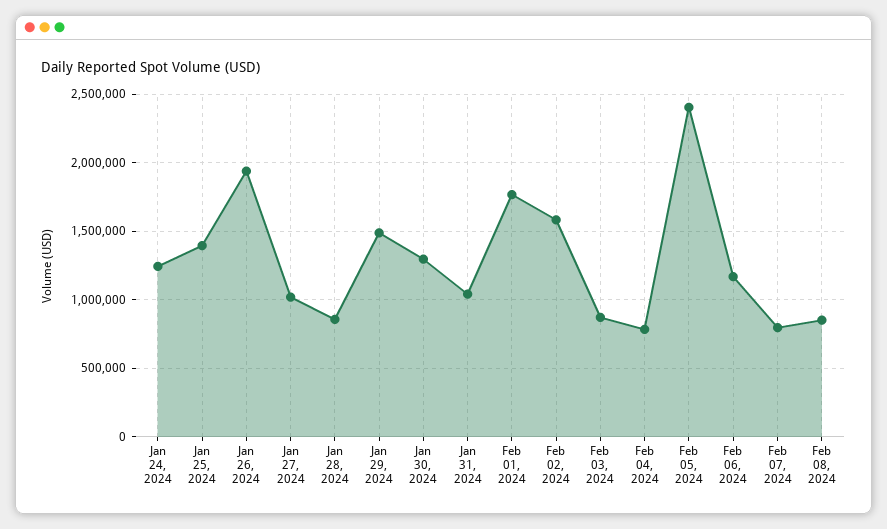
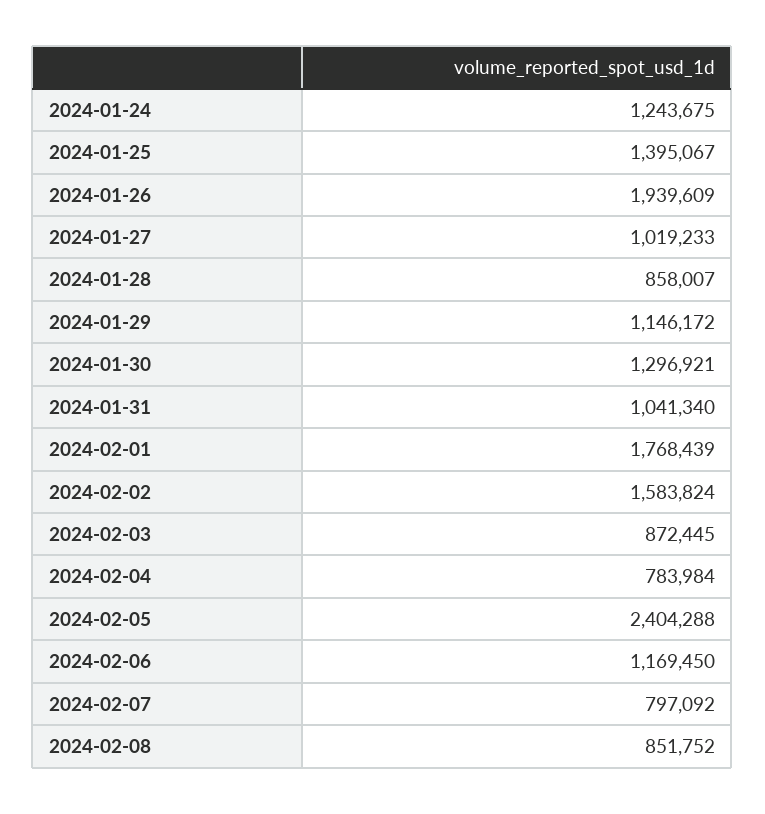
Jan 29, 2024: 1500000 -> 1146172

